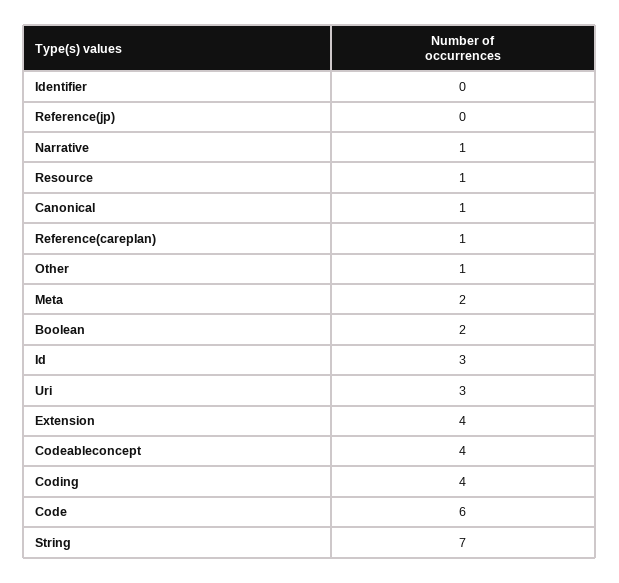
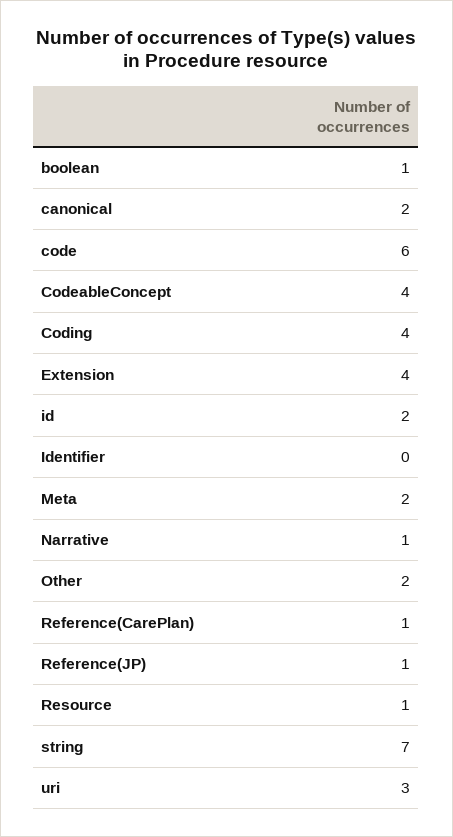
Reference(jp): 0 -> 1
Canonical: 1 -> 2
Other: 1 -> 2
Boolean: 2 -> 1
Id: 3 -> 2

